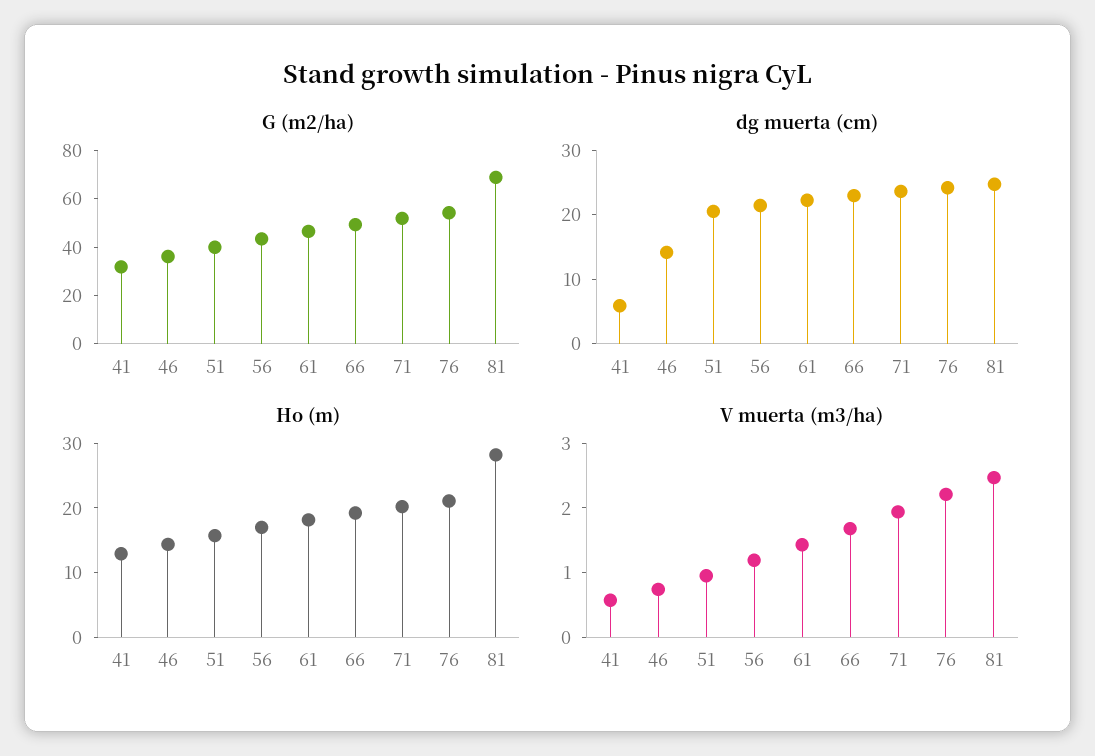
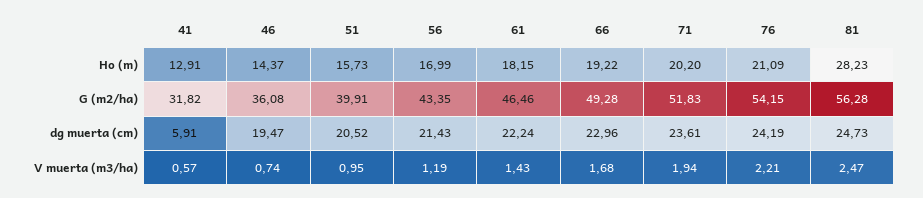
G (m2/ha), 81: 70 -> 56.28
dg muerta (cm), 46: 14 -> 19.47

